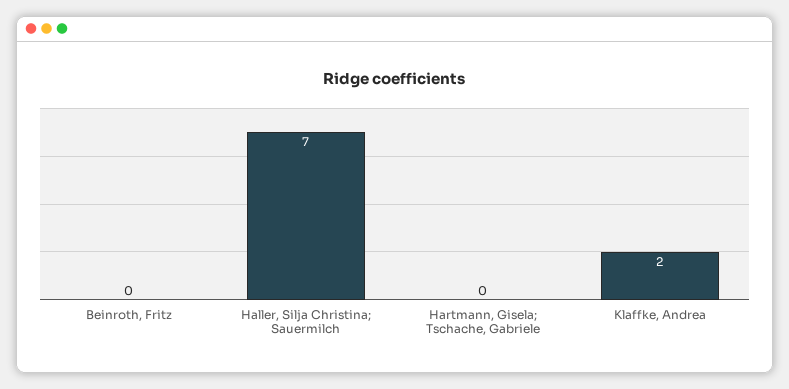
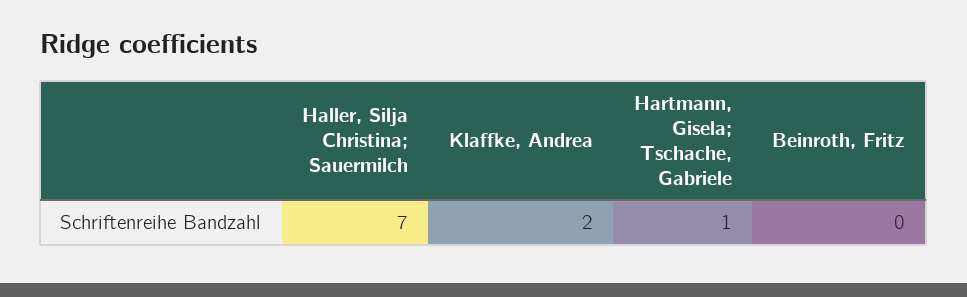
Hartmann, Gisela; Tschache, Gabriele: 0 -> 1

